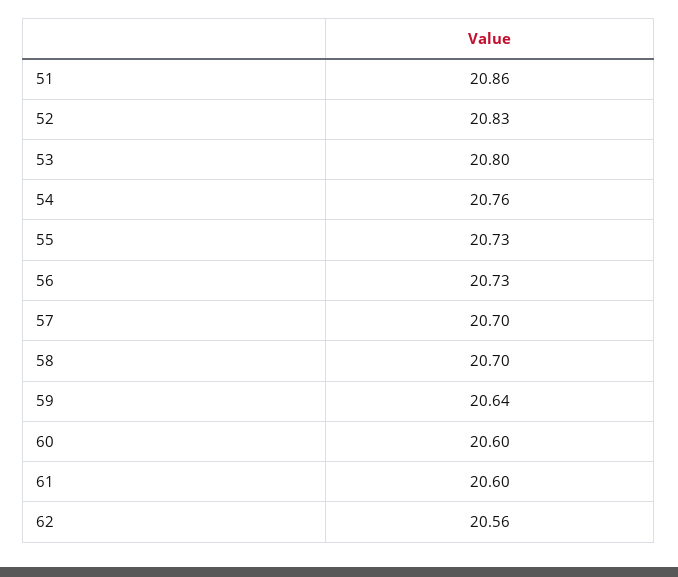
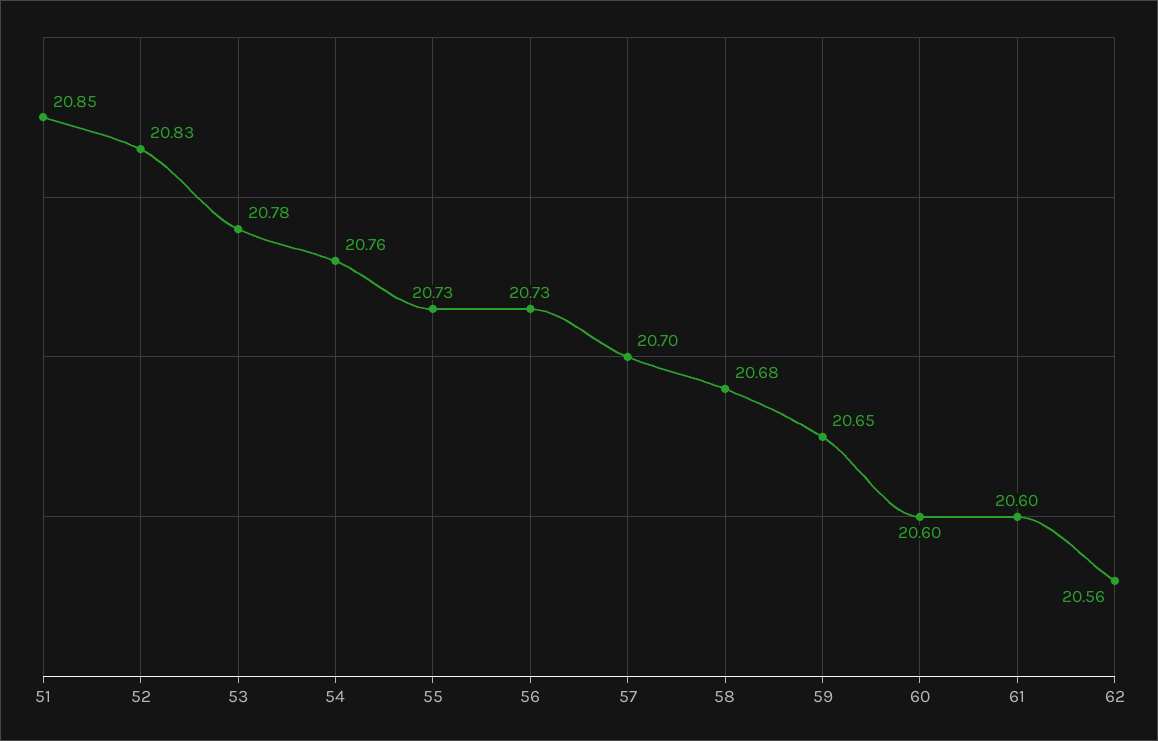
51: 20.86 -> 20.85
53: 20.8 -> 20.78
58: 20.7 -> 20.68
59: 20.64 -> 20.65

